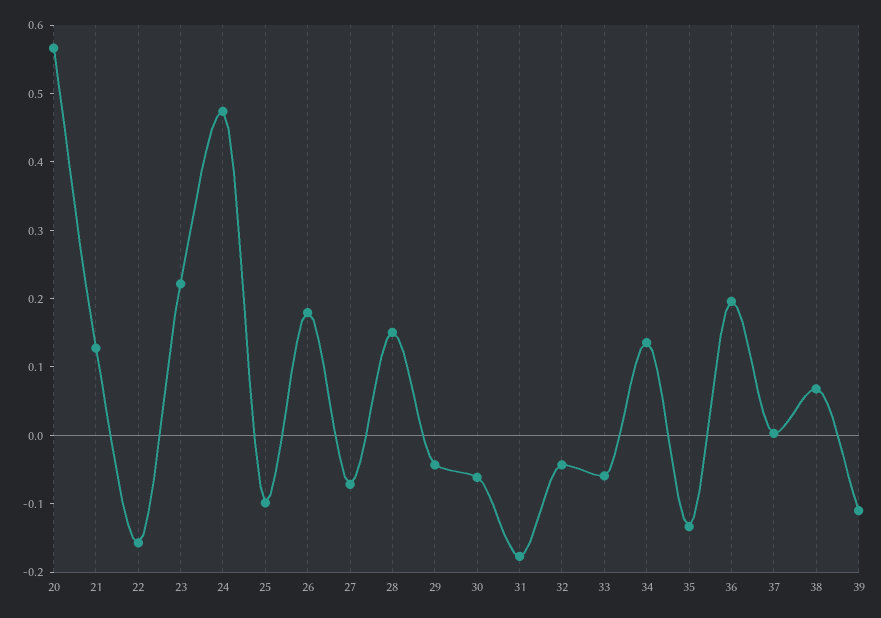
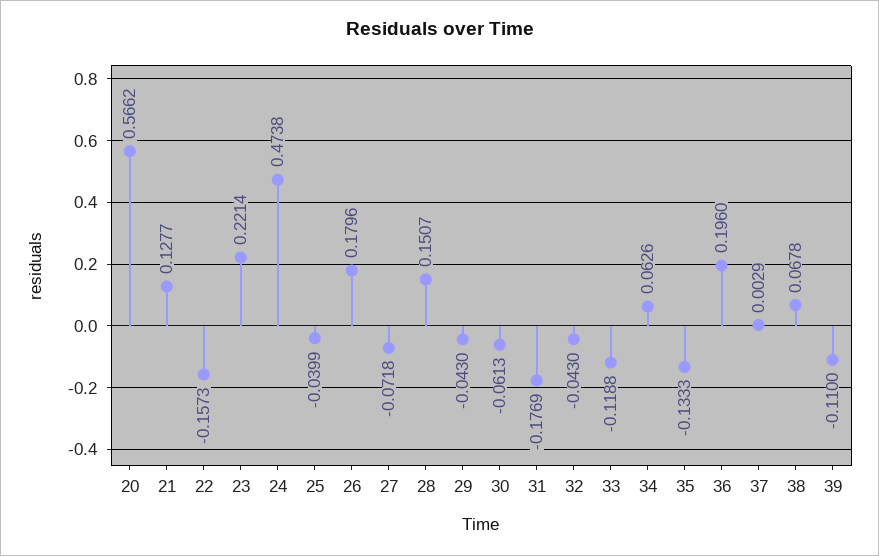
25: -0.1 -> -0.0399
33: -0.06 -> -0.1188
34: 0.14 -> 0.0626

